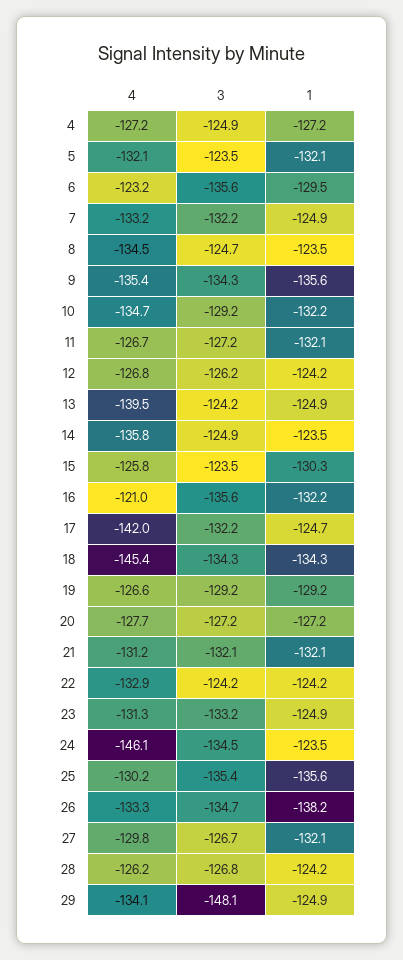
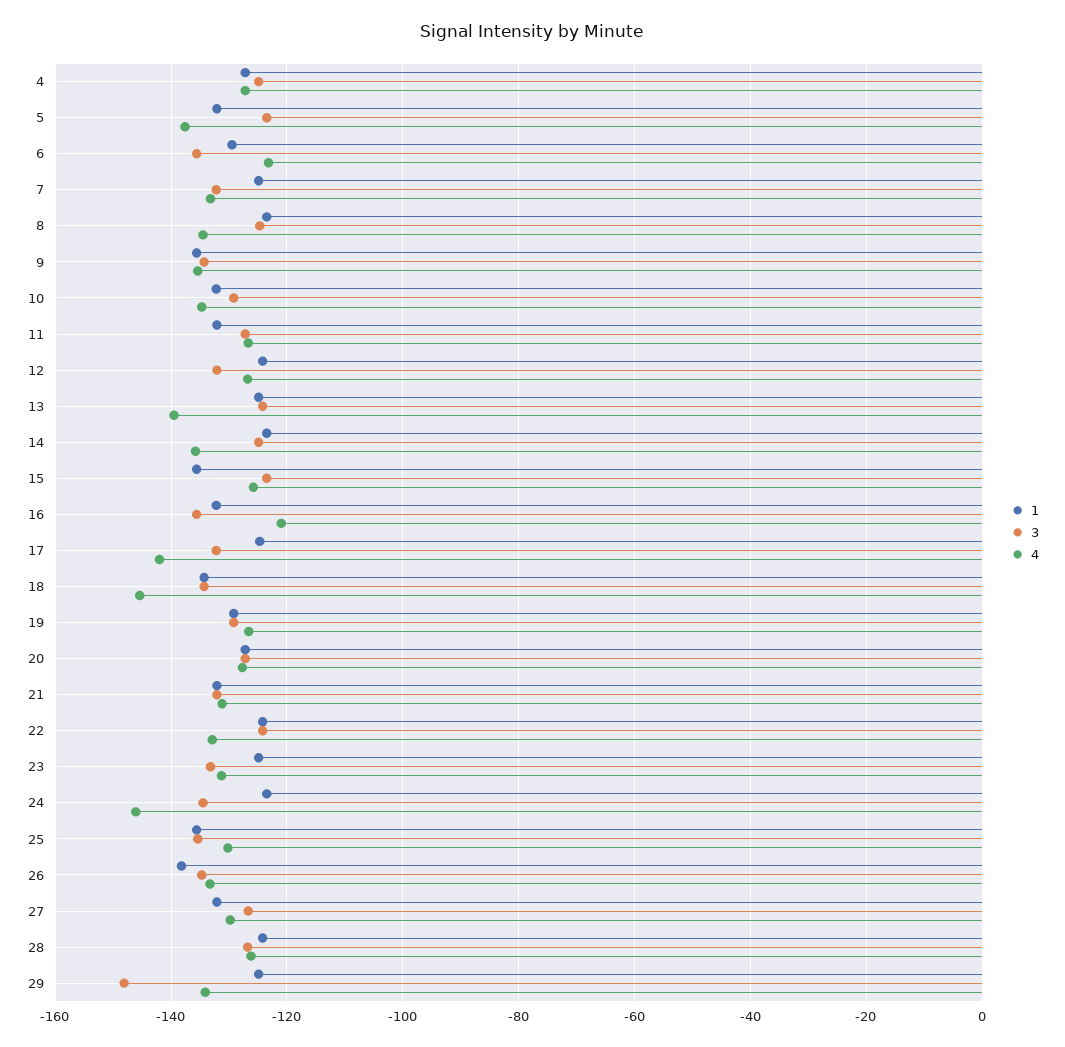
4, 5: -132.1 -> -138
3, 12: -126.2 -> -132
1, 15: -130.3 -> -136

